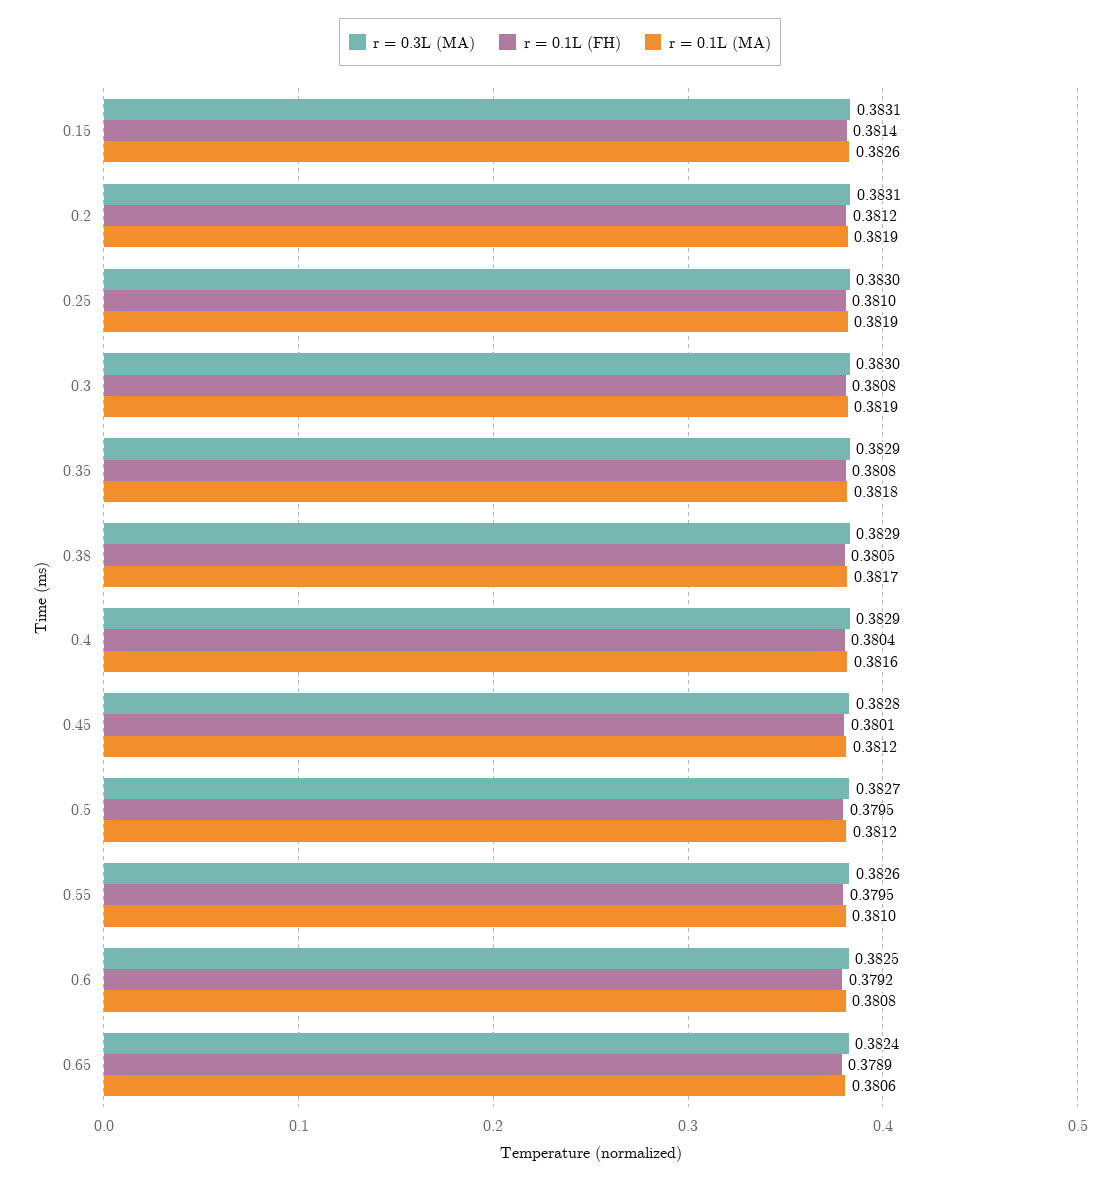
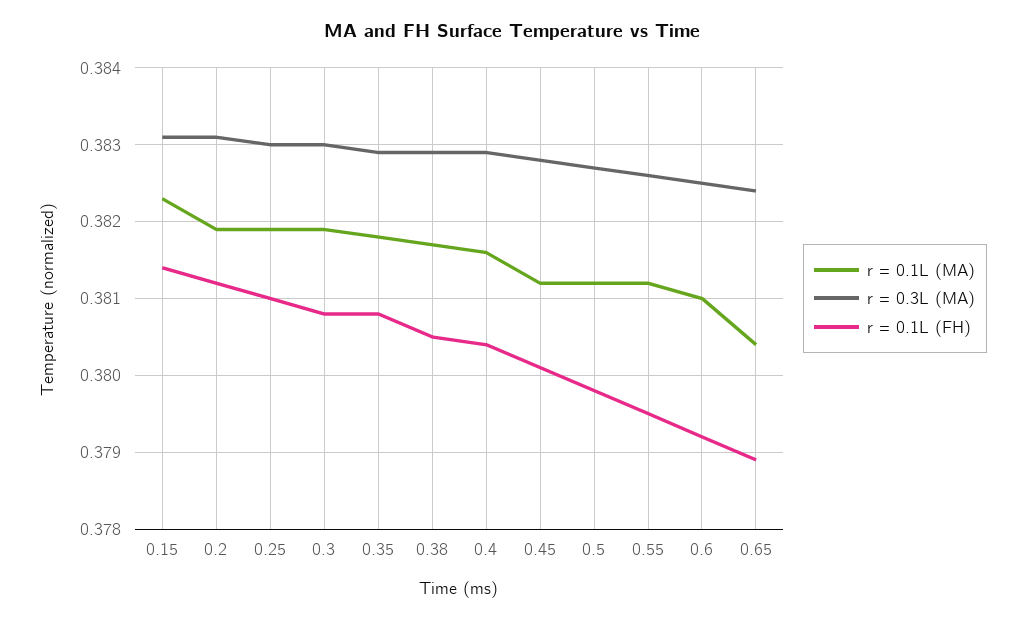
r = 0.1L (MA), 0.15: 0.3826 -> 0.3823
r = 0.1L (FH), 0.5: 0.3795 -> 0.3798
r = 0.1L (MA), 0.55: 0.381 -> 0.3812
r = 0.1L (MA), 0.6: 0.3808 -> 0.381
r = 0.1L (MA), 0.65: 0.3806 -> 0.3804

